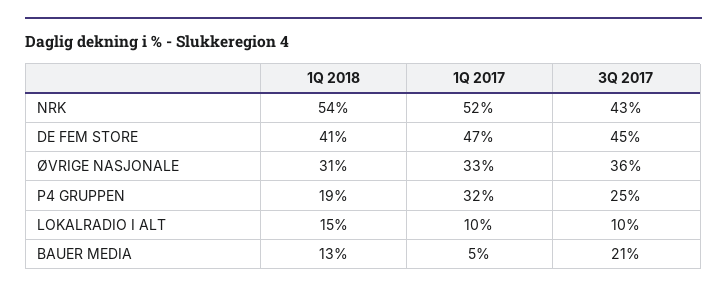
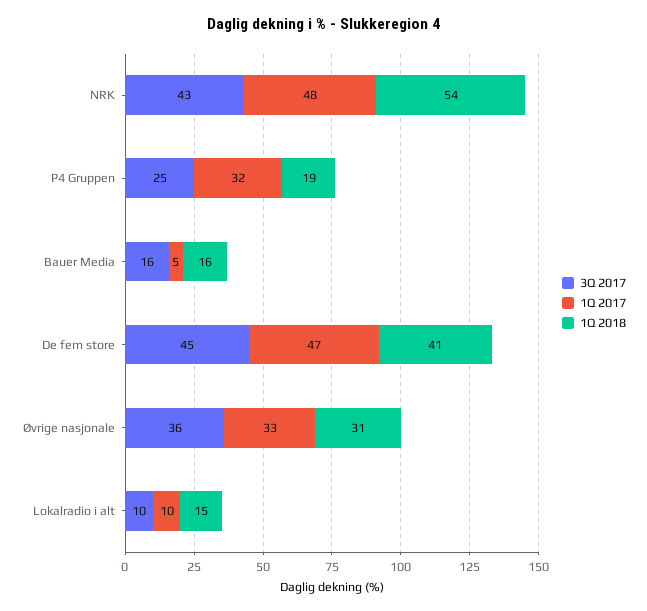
1Q 2017, NRK: 52 -> 48
1Q 2018, BAUER MEDIA: 13 -> 16
3Q 2017, BAUER MEDIA: 21 -> 16

